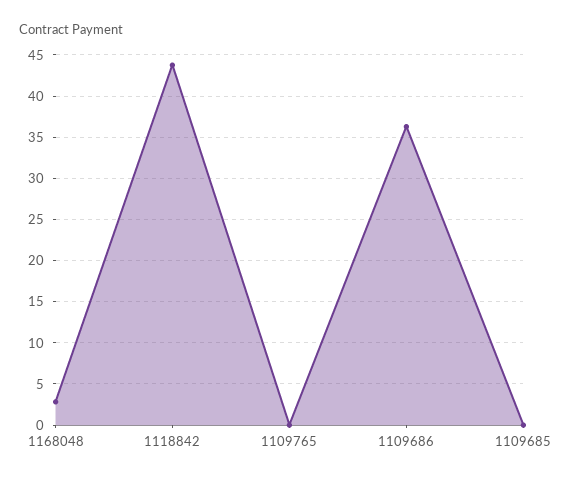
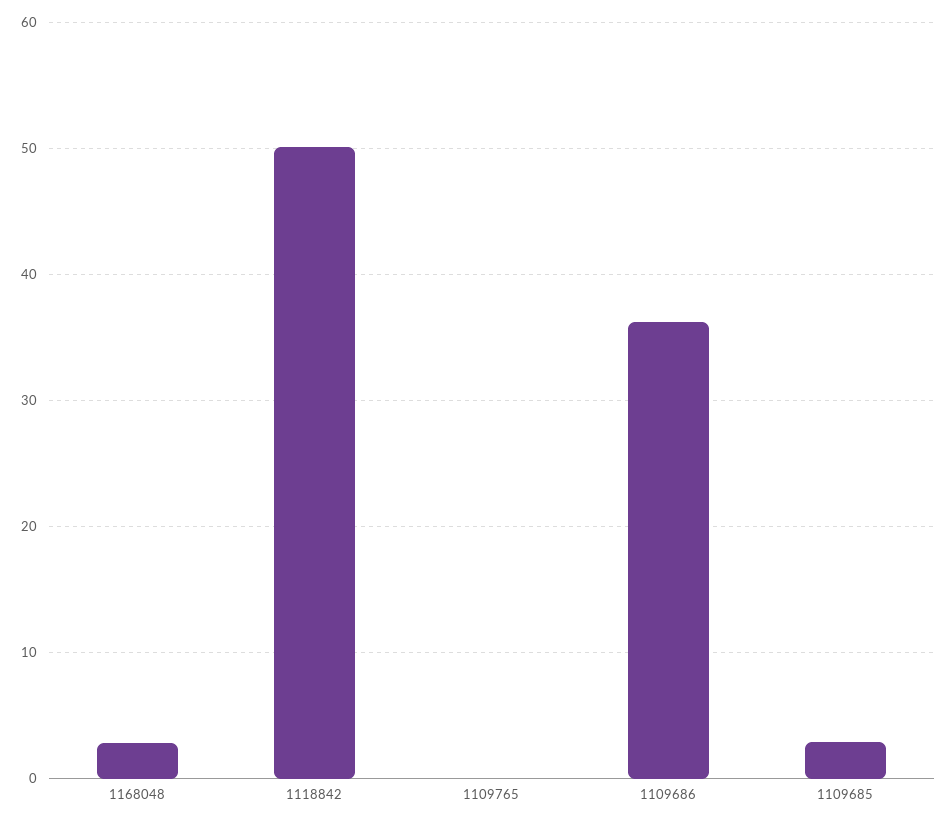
1118842: 44 -> 50
1109685: 0 -> 3

